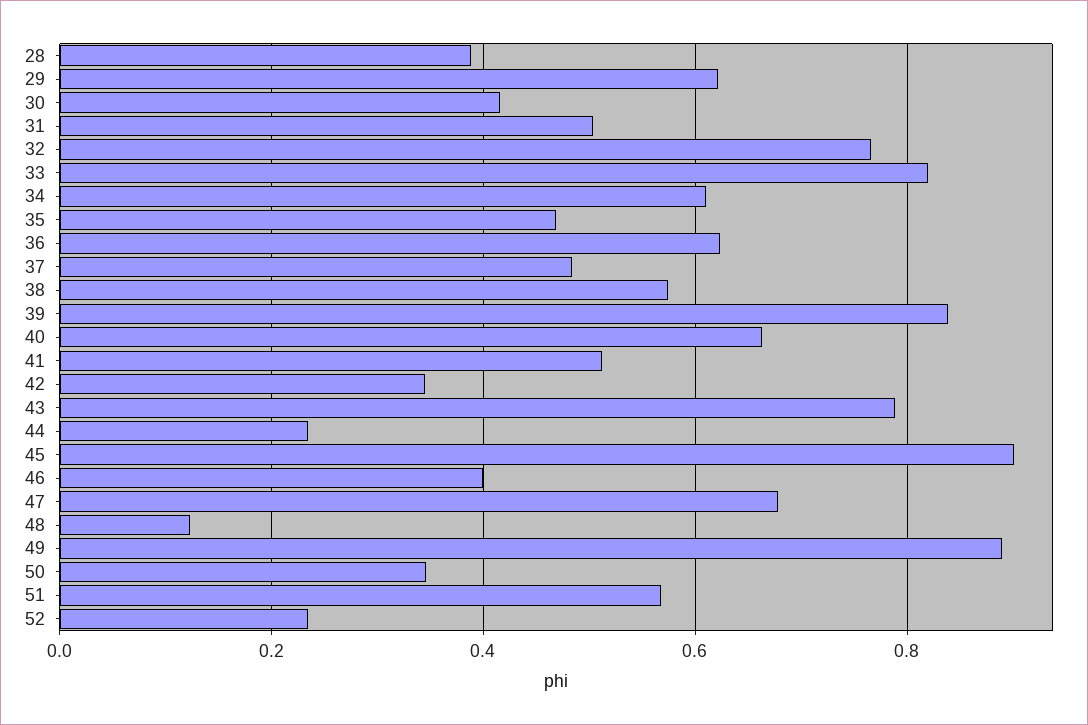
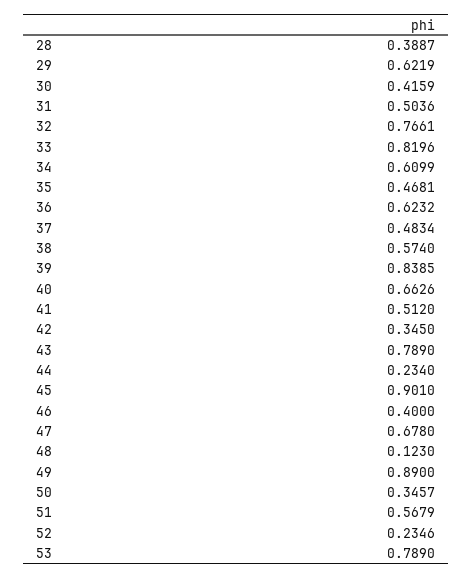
53: none -> 0.789

